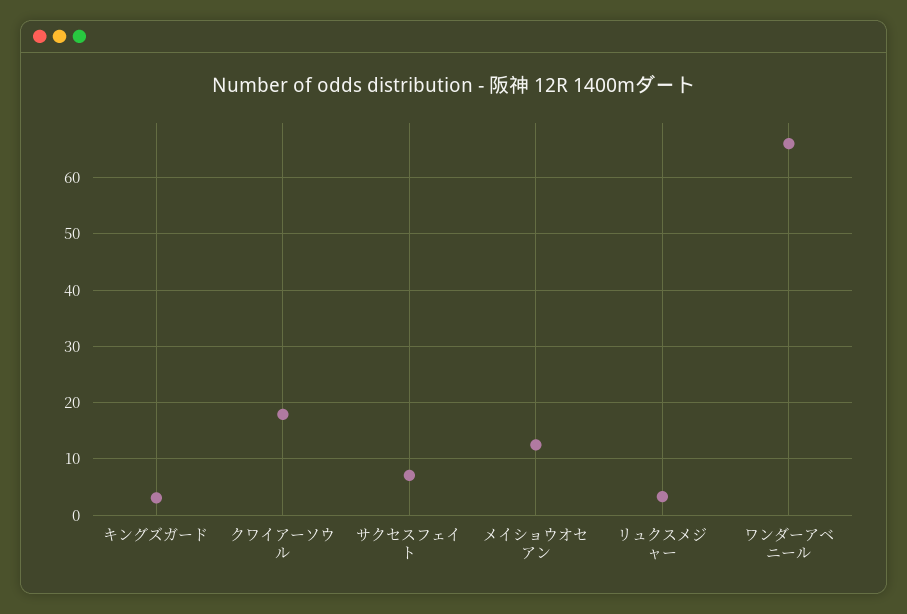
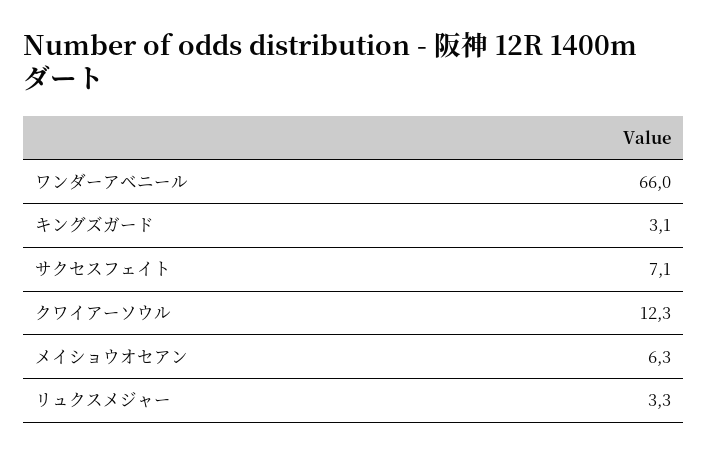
クワイアーソウル: 18 -> 12.3
メイショウオセアン: 12 -> 6.3

